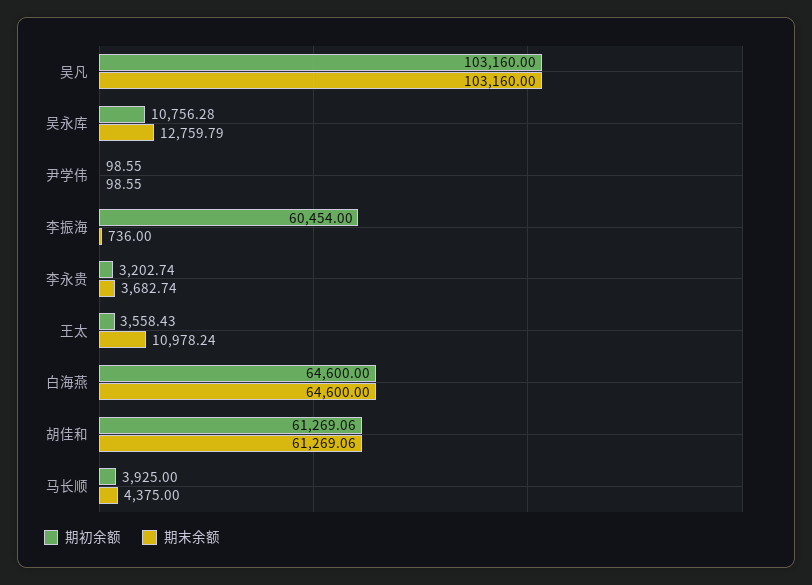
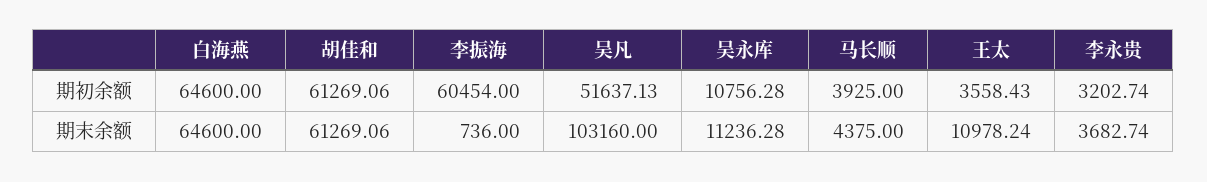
期初余额, 吴凡: 103160 -> 51637.13
期末余额, 吴永库: 12759.79 -> 11236.28
期初余额, 尹学伟: 98.55 -> none
期末余额, 尹学伟: 98.55 -> none

